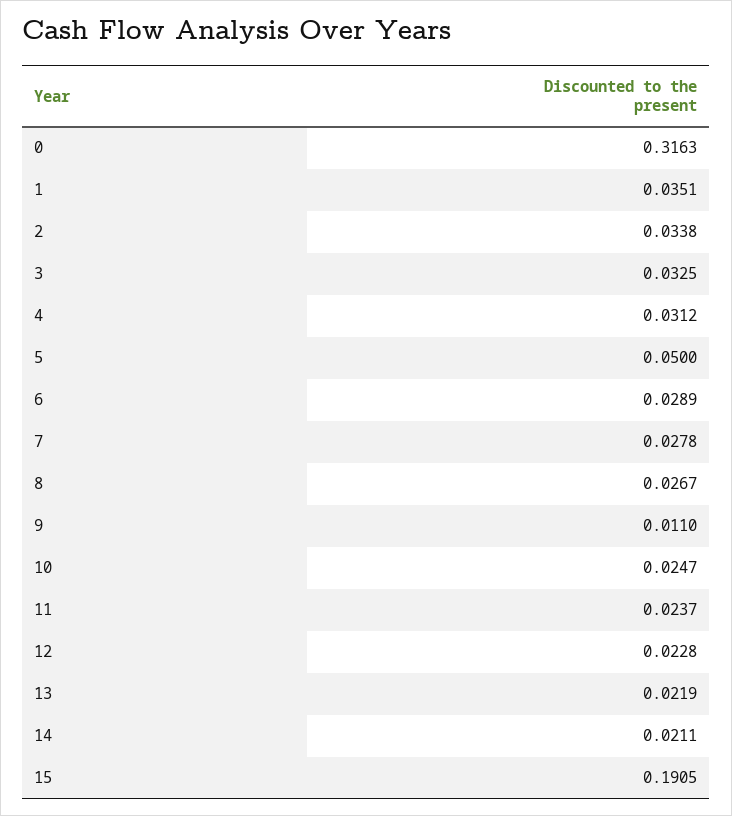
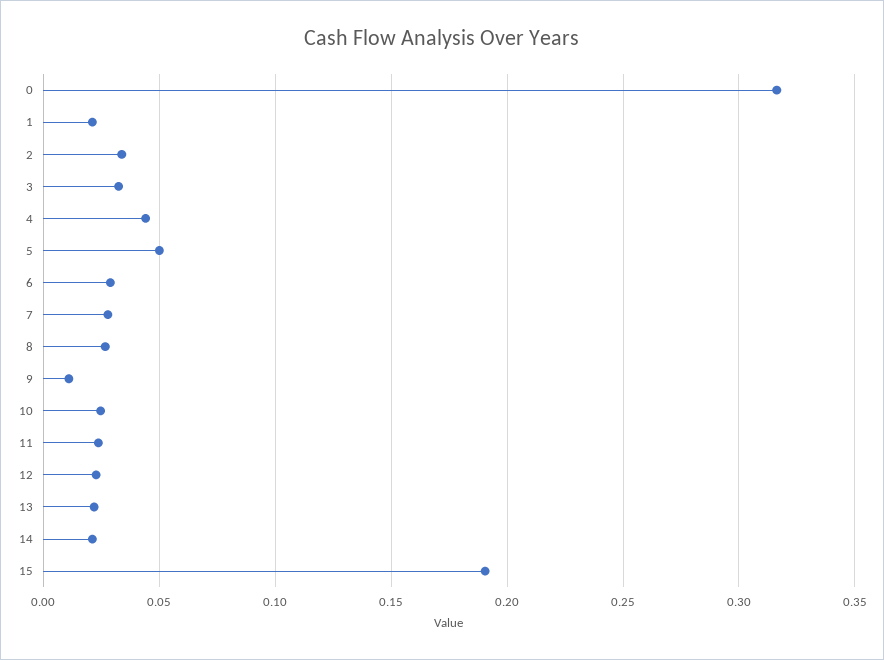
1: 0.0351 -> 0.02
4: 0.0312 -> 0.045

